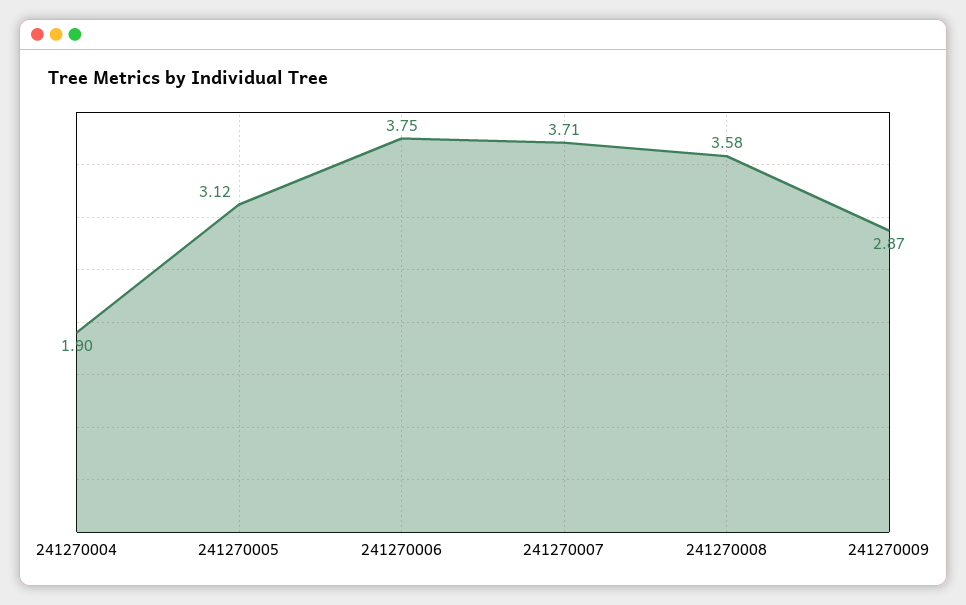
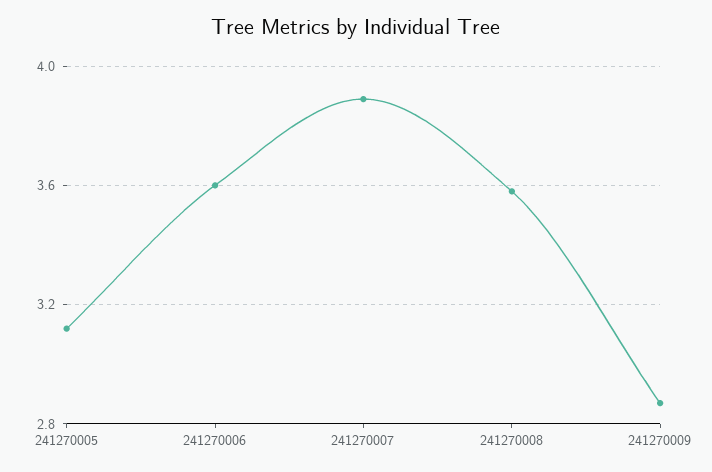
241270004: 1.9 -> none
241270006: 3.75 -> 3.6
241270007: 3.71 -> 3.9

